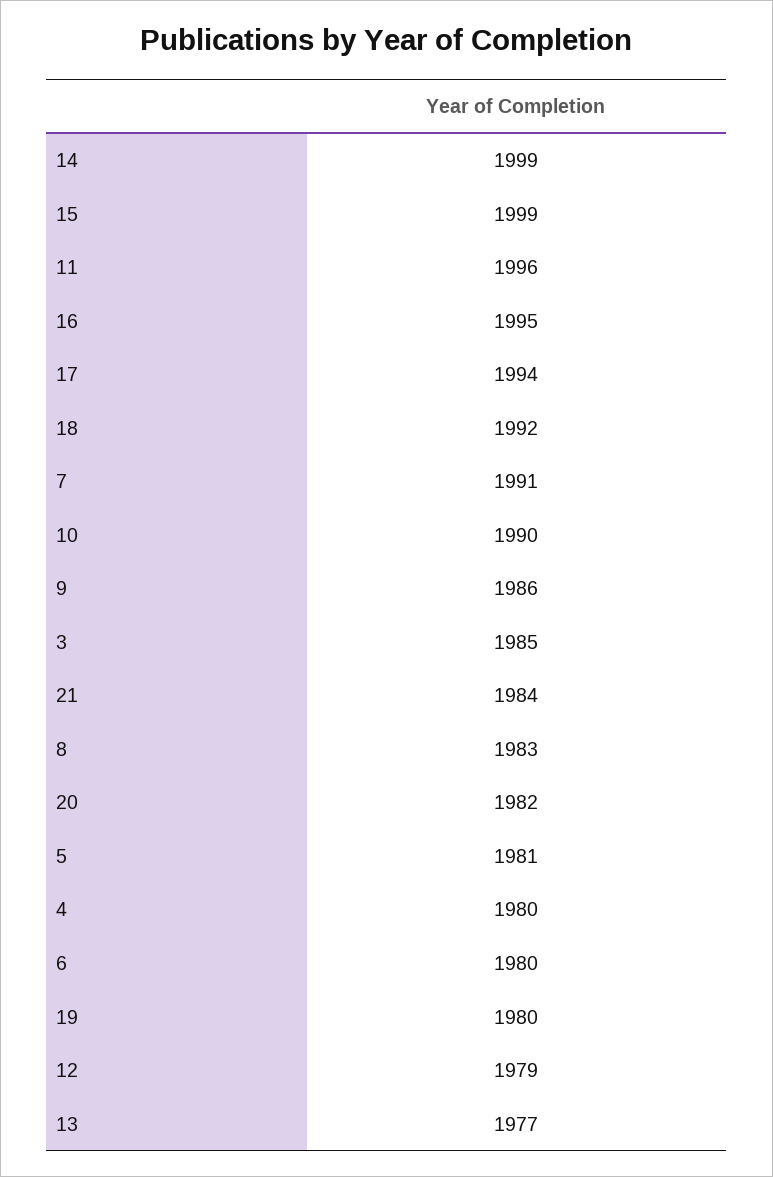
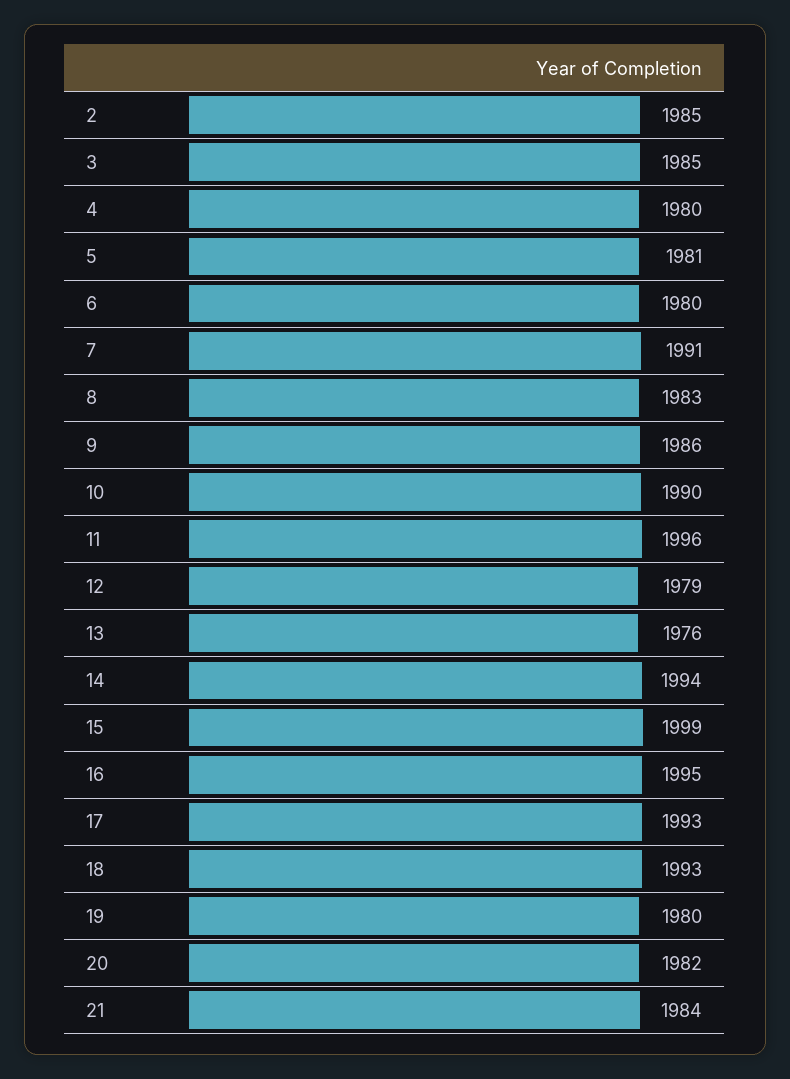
14: 1999 -> 1994
17: 1994 -> 1993
18: 1992 -> 1993
13: 1977 -> 1976
2: none -> 1985

